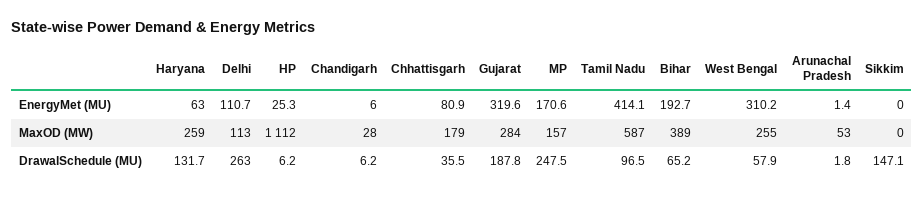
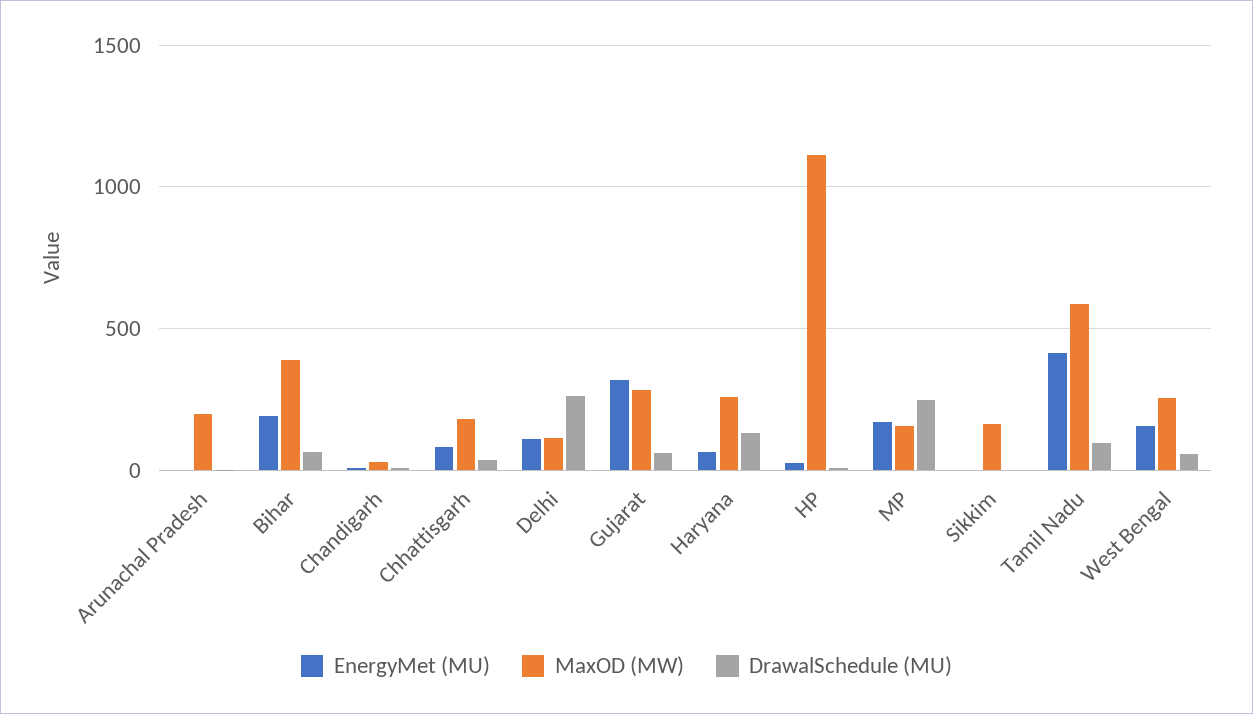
EnergyMet (MU), West Bengal: 310.2 -> 150
MaxOD (MW), Arunachal Pradesh: 53 -> 200
MaxOD (MW), Sikkim: 0 -> 150
DrawalSchedule (MU), Gujarat: 187.8 -> 50
DrawalSchedule (MU), Sikkim: 147.1 -> 0

